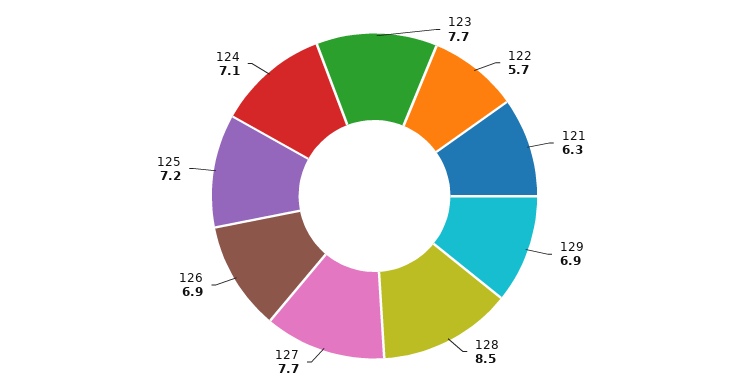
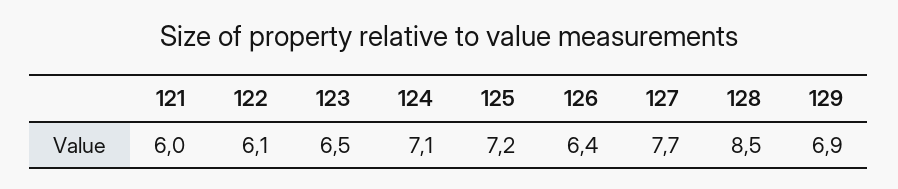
123: 7.7 -> 6.5
122: 5.7 -> 6.1
121: 6.3 -> 6
126: 6.9 -> 6.4

